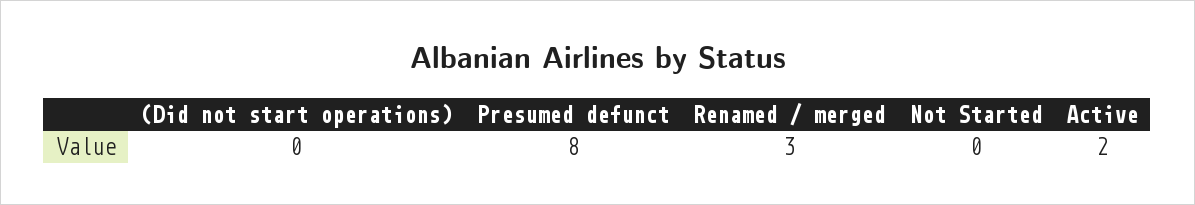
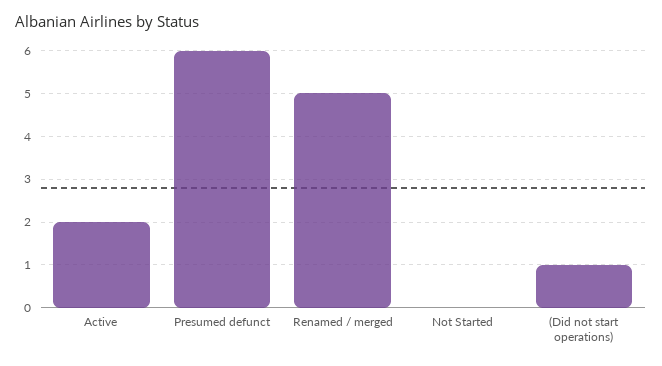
(Did not start operations): 0 -> 1
Presumed defunct: 8 -> 6
Renamed / merged: 3 -> 5

